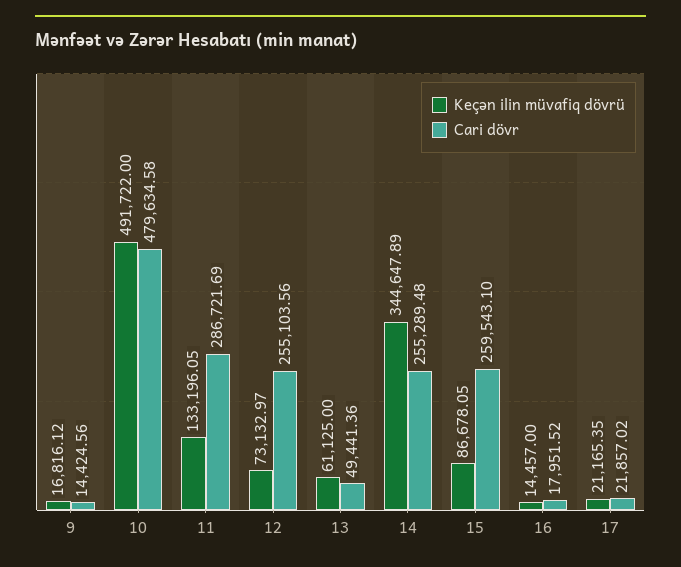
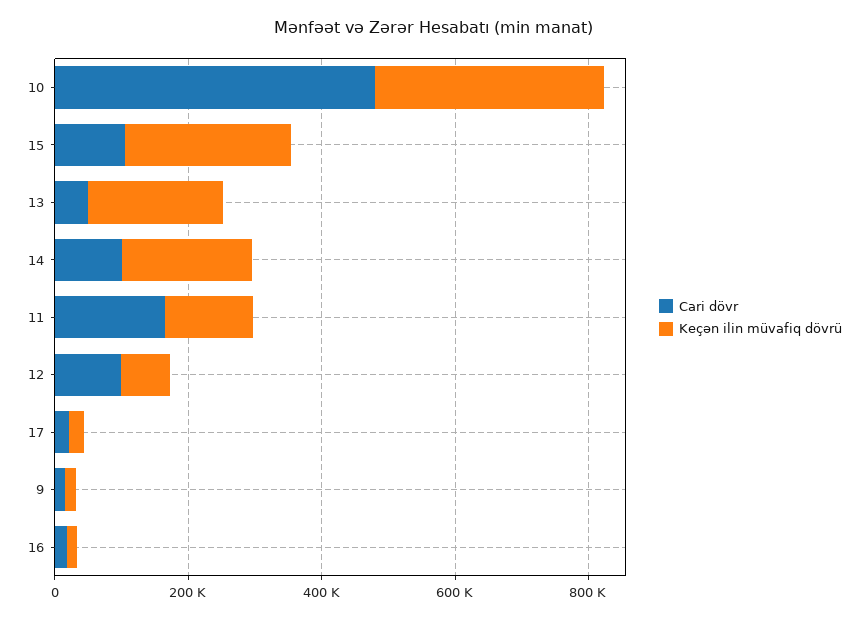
Keçən ilin müvafiq dövrü, 10: 491722 -> 350000
Cari dövr, 11: 286721.69 -> 150000
Cari dövr, 12: 255103.56 -> 100000
Keçən ilin müvafiq dövrü, 13: 61125 -> 200000
Keçən ilin müvafiq dövrü, 14: 344647.89 -> 200000
Cari dövr, 14: 255289.48 -> 100000
Keçən ilin müvafiq dövrü, 15: 86678.05 -> 250000
Cari dövr, 15: 259543.1 -> 100000

